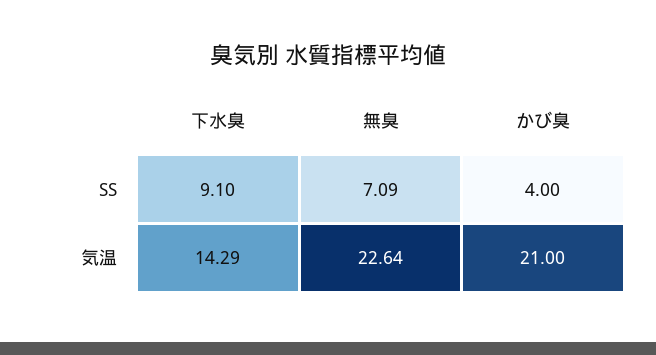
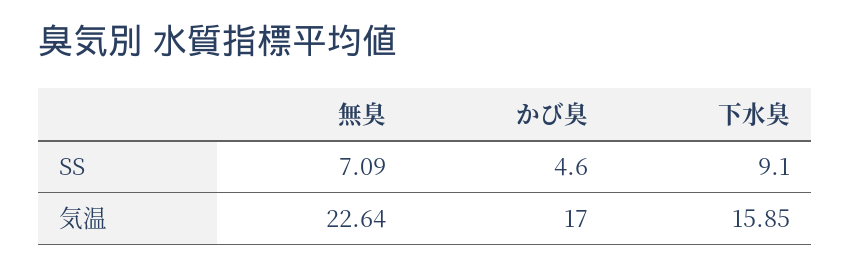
かび臭, SS: 4 -> 4.6
下水臭, 気温: 14.29 -> 15.85
かび臭, 気温: 21 -> 17

